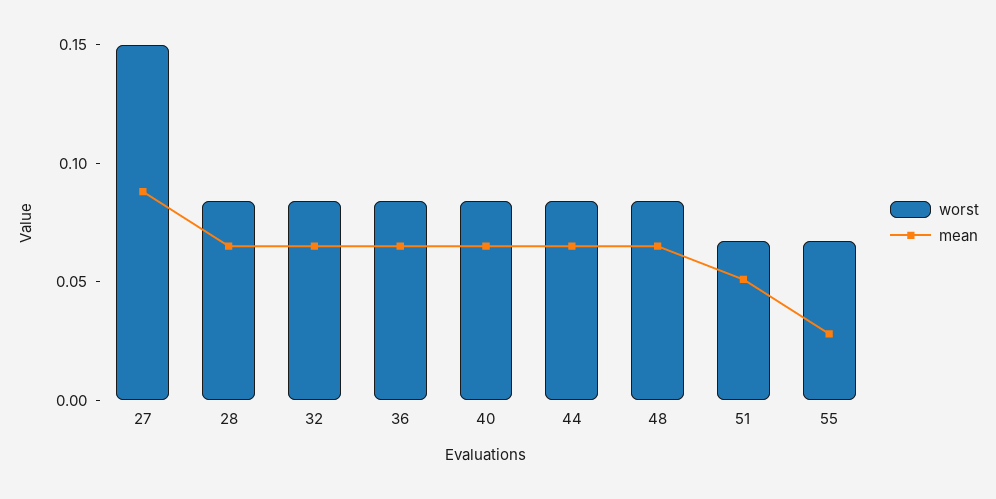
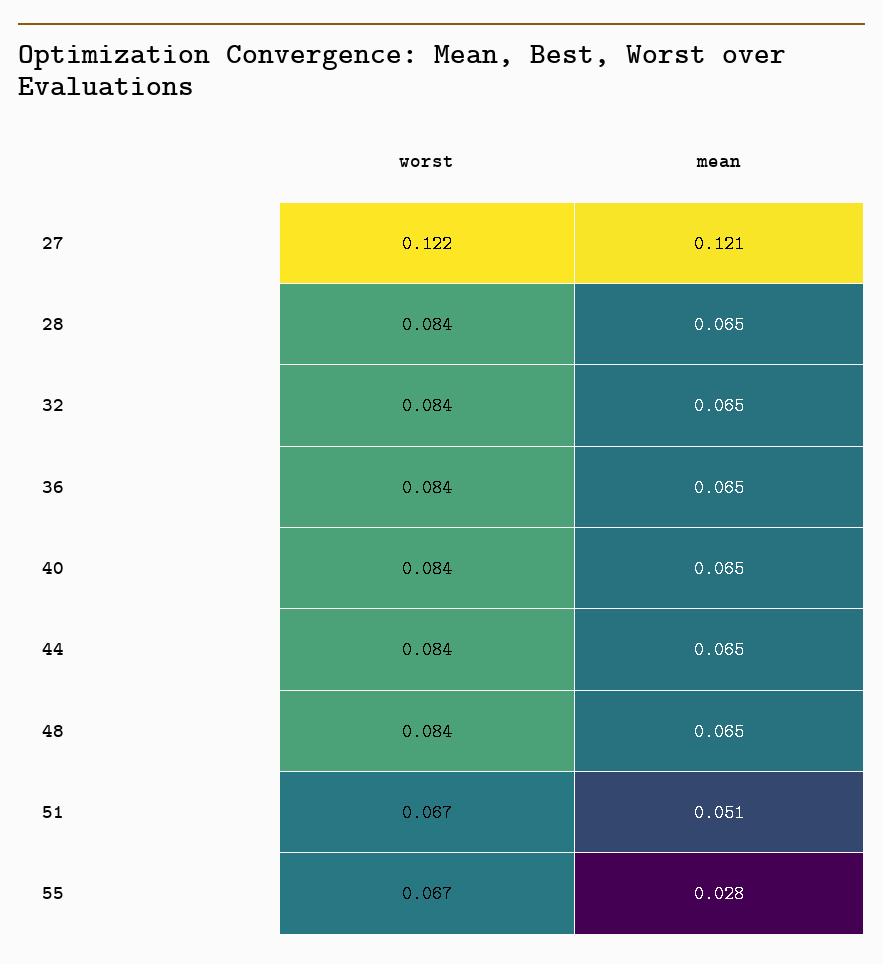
worst, 27: 0.15 -> 0.122
mean, 27: 0.09 -> 0.121

